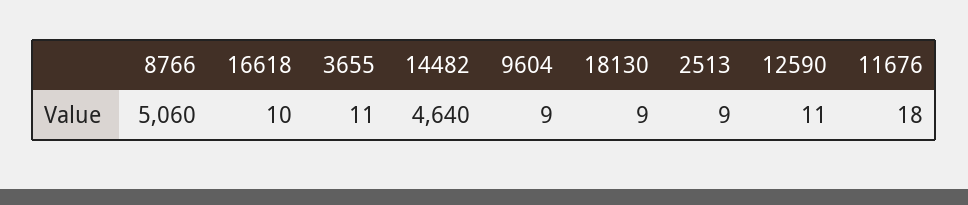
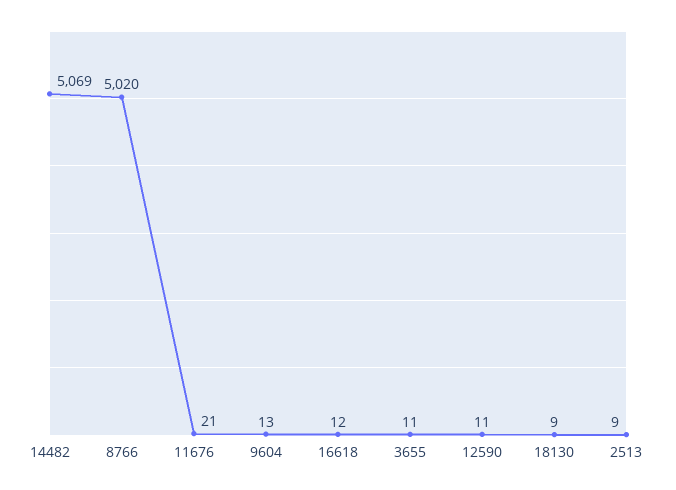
8766: 5060 -> 5020
16618: 10 -> 12
14482: 4640 -> 5069
9604: 9 -> 13
11676: 18 -> 21

